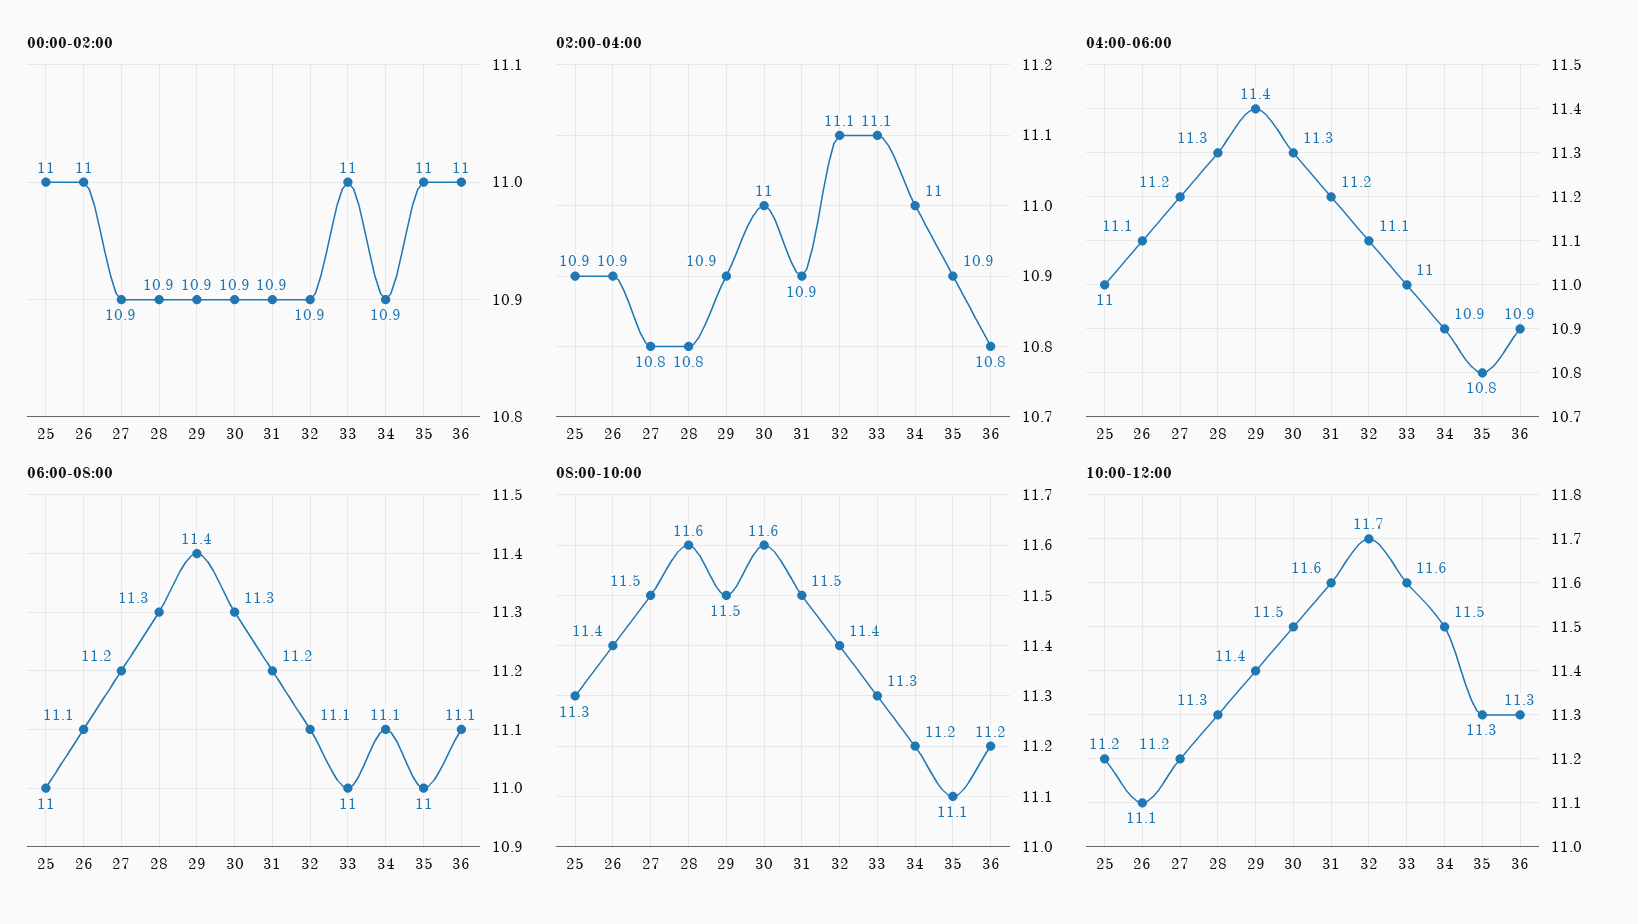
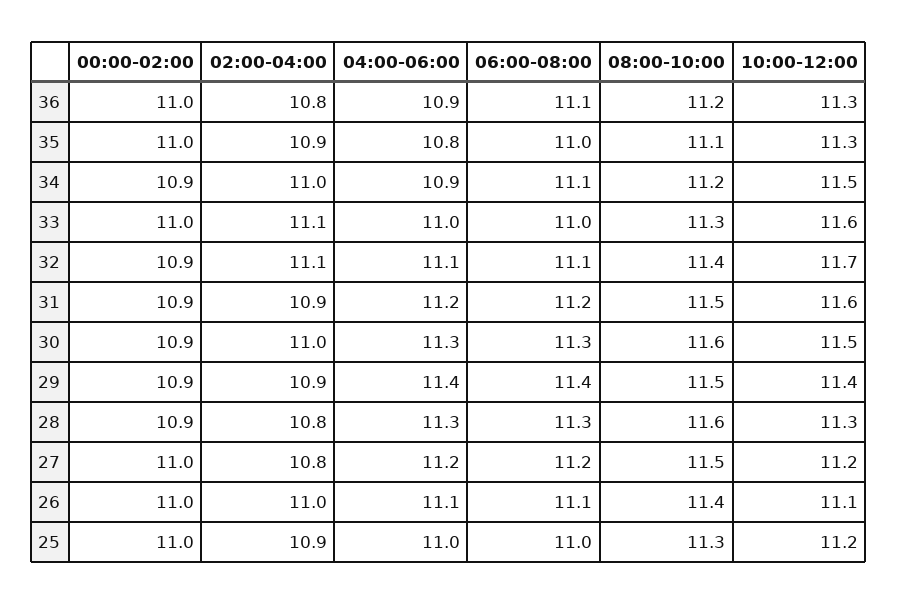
00:00-02:00, 27: 10.9 -> 11
02:00-04:00, 26: 10.9 -> 11

